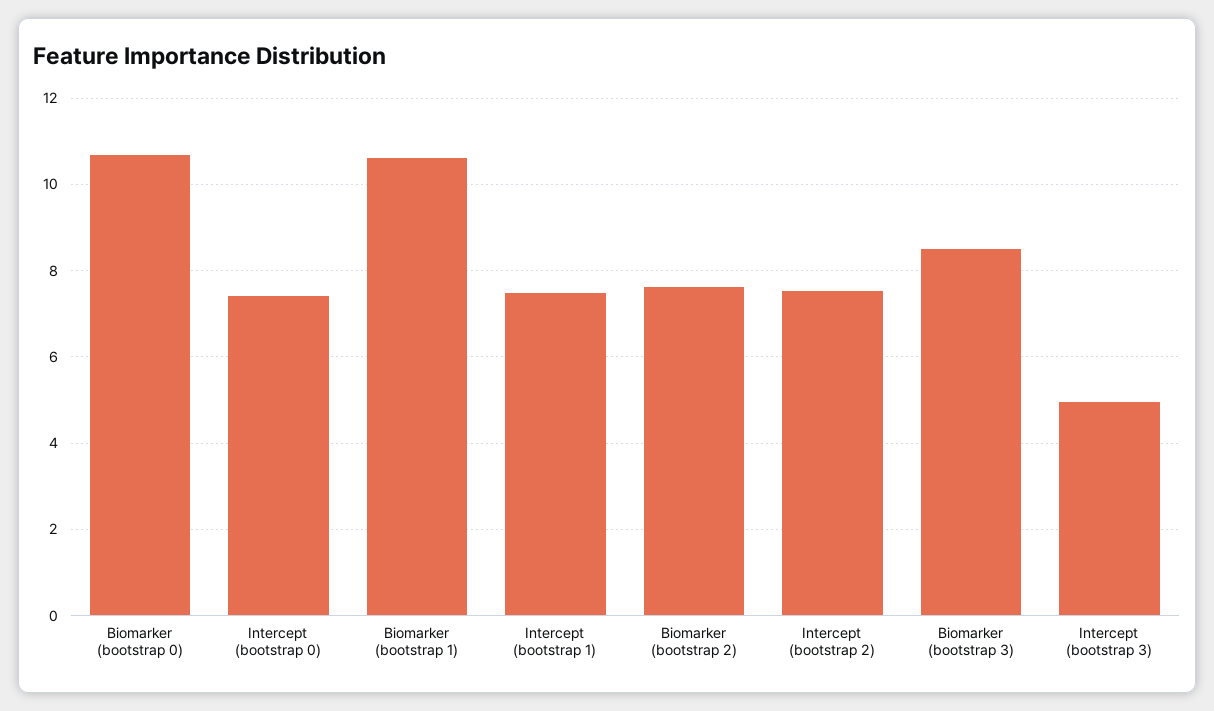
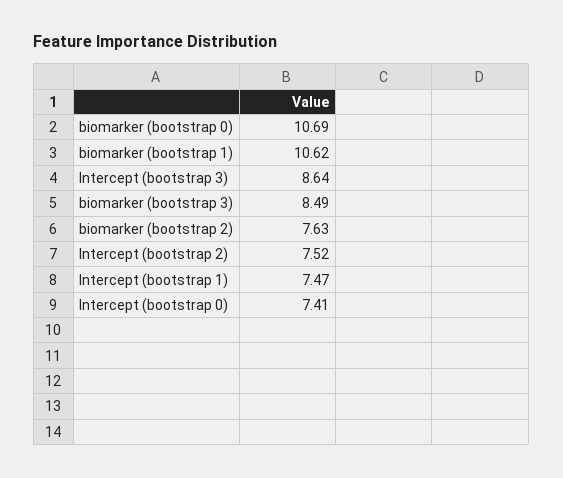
Intercept (bootstrap 3): 5 -> 8.64

